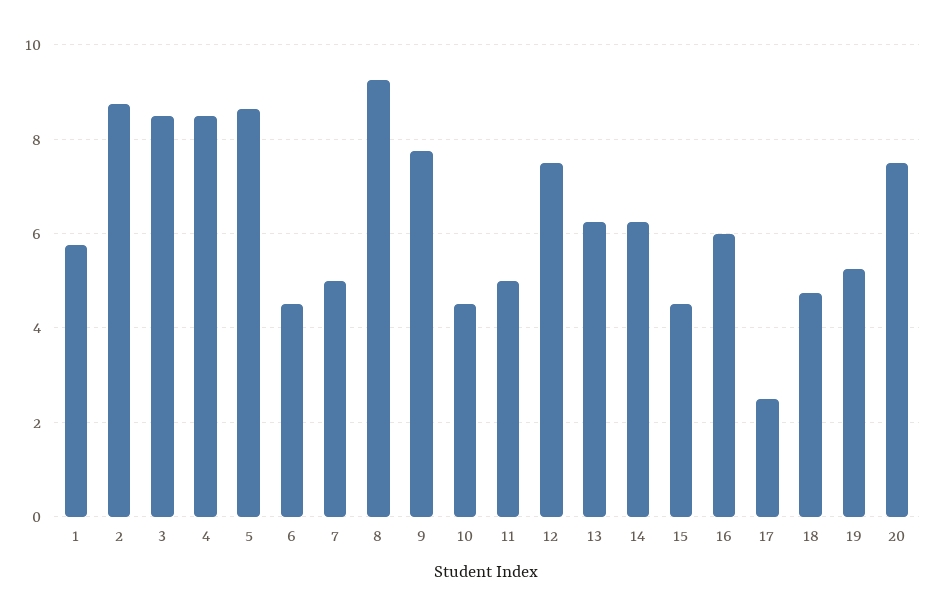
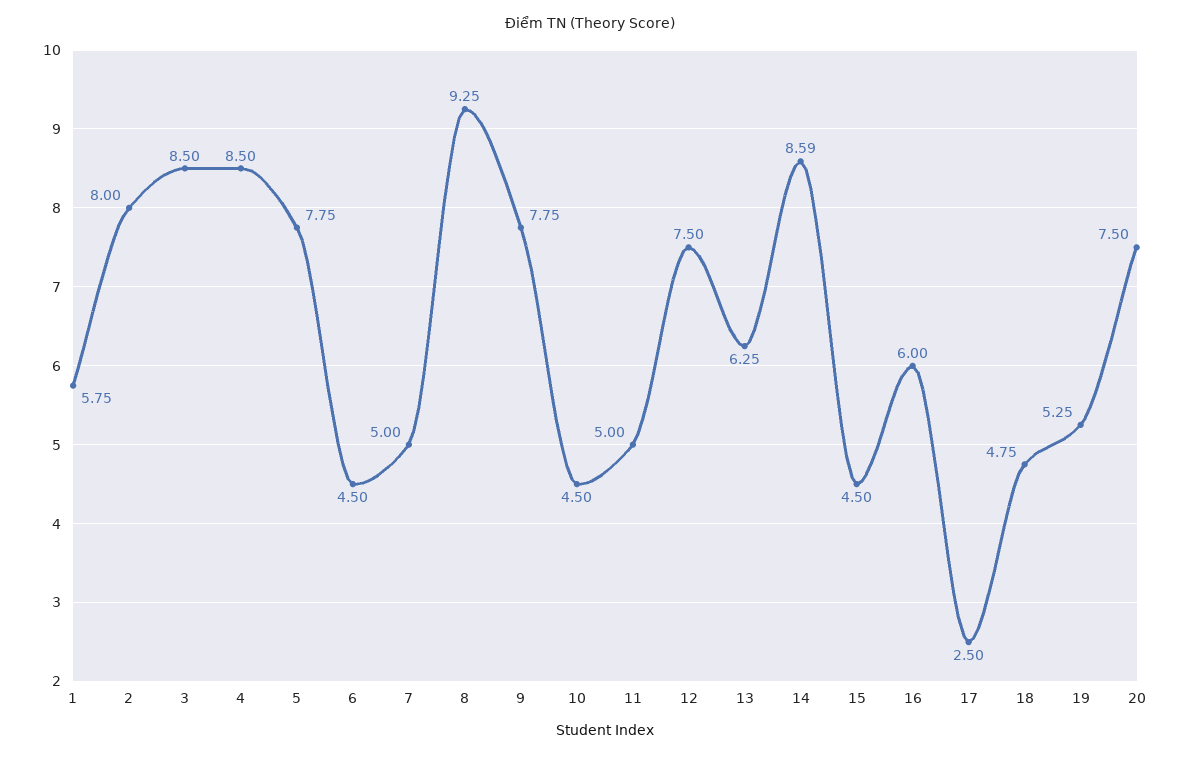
2: 8.8 -> 8
5: 8.6 -> 7.75
14: 6.2 -> 8.59

